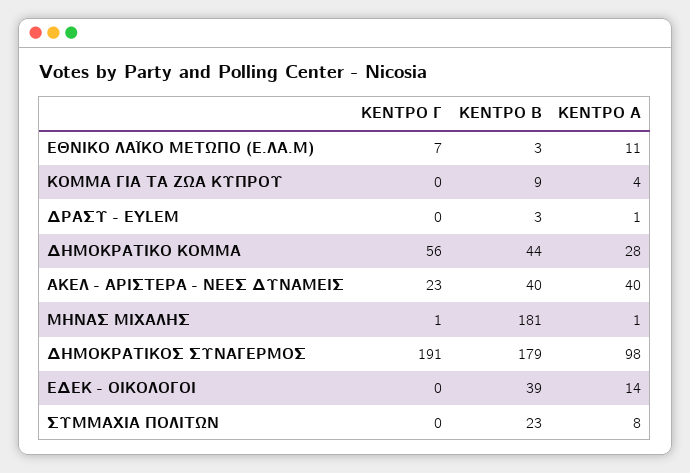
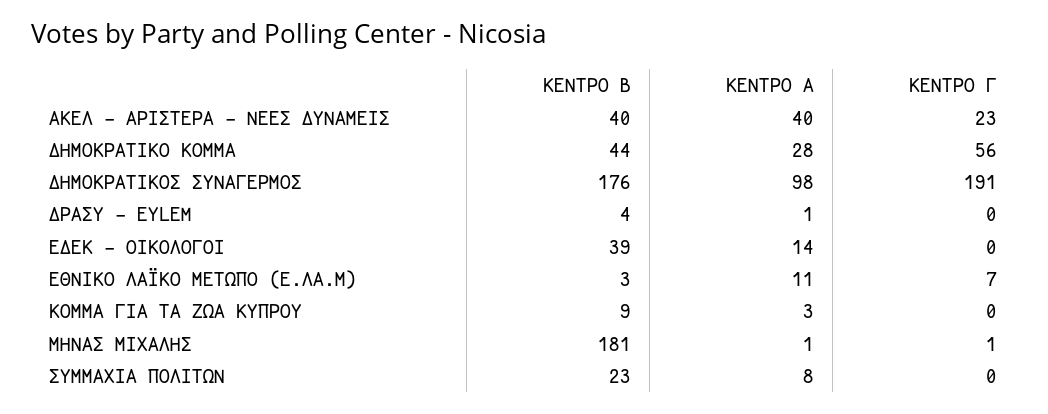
ΚΕΝΤΡΟ Α, ΚΟΜΜΑ ΓΙΑ ΤΑ ΖΩΑ ΚΥΠΡΟΥ: 4 -> 3
ΚΕΝΤΡΟ Β, ΔΡΑΣΥ - EYLEM: 3 -> 4
ΚΕΝΤΡΟ Β, ΔΗΜΟΚΡΑΤΙΚΟΣ ΣΥΝΑΓΕΡΜΟΣ: 179 -> 176

